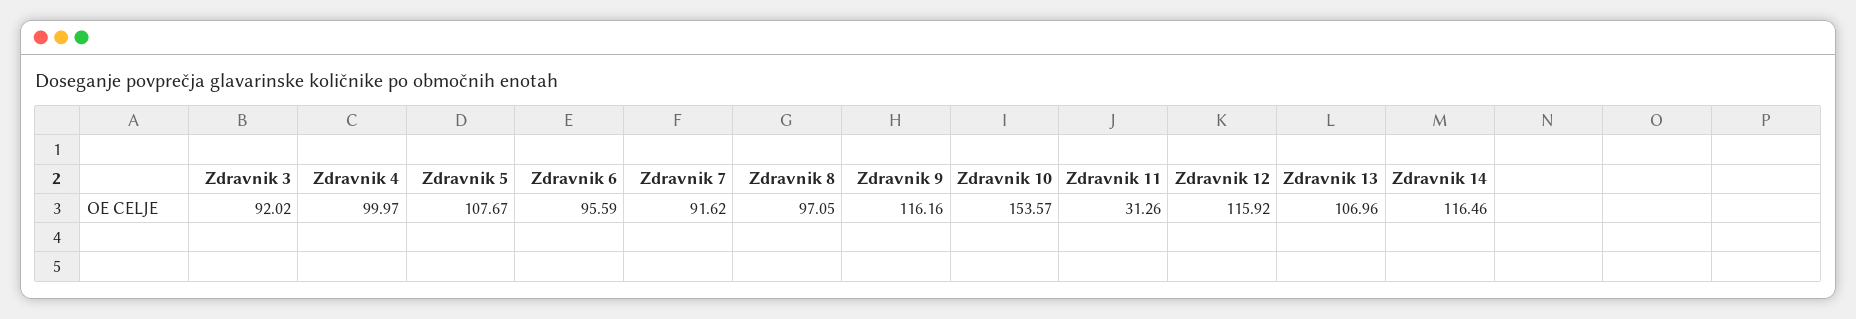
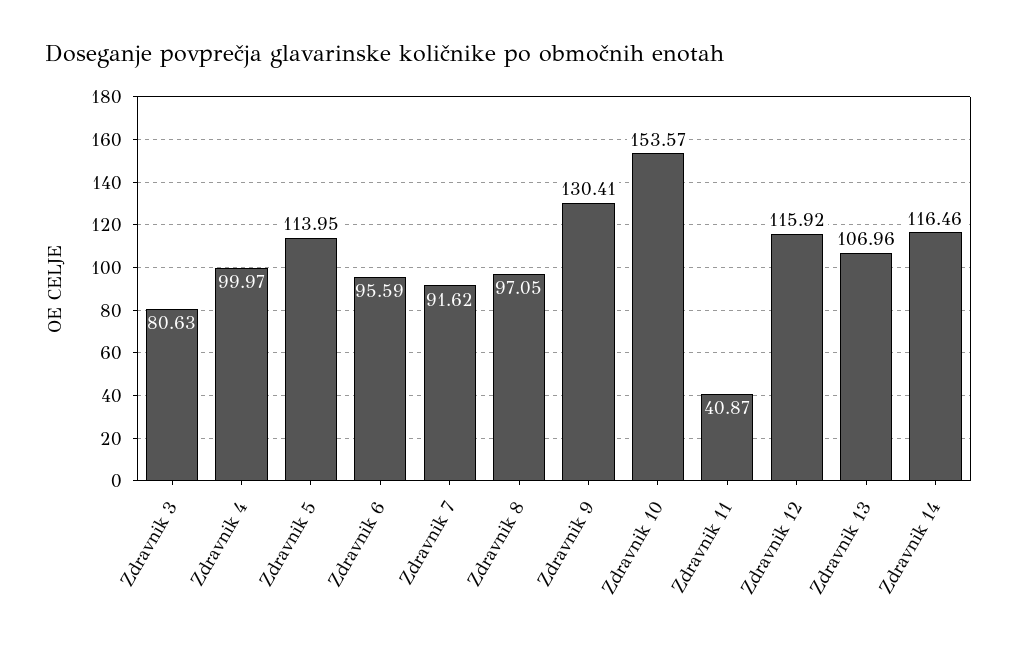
Zdravnik 3: 92.02 -> 80.63
Zdravnik 5: 107.67 -> 113.95
Zdravnik 9: 116.16 -> 130.41
Zdravnik 11: 31.26 -> 40.87

